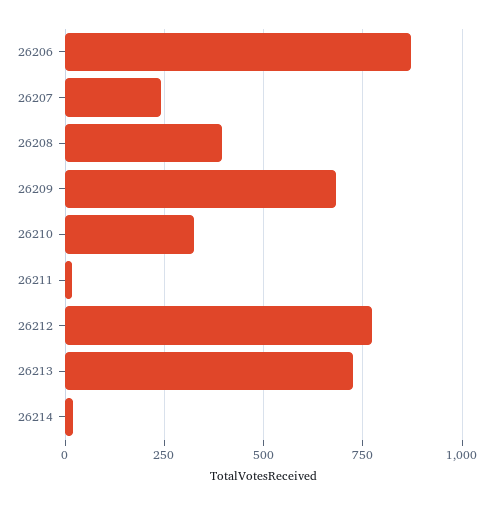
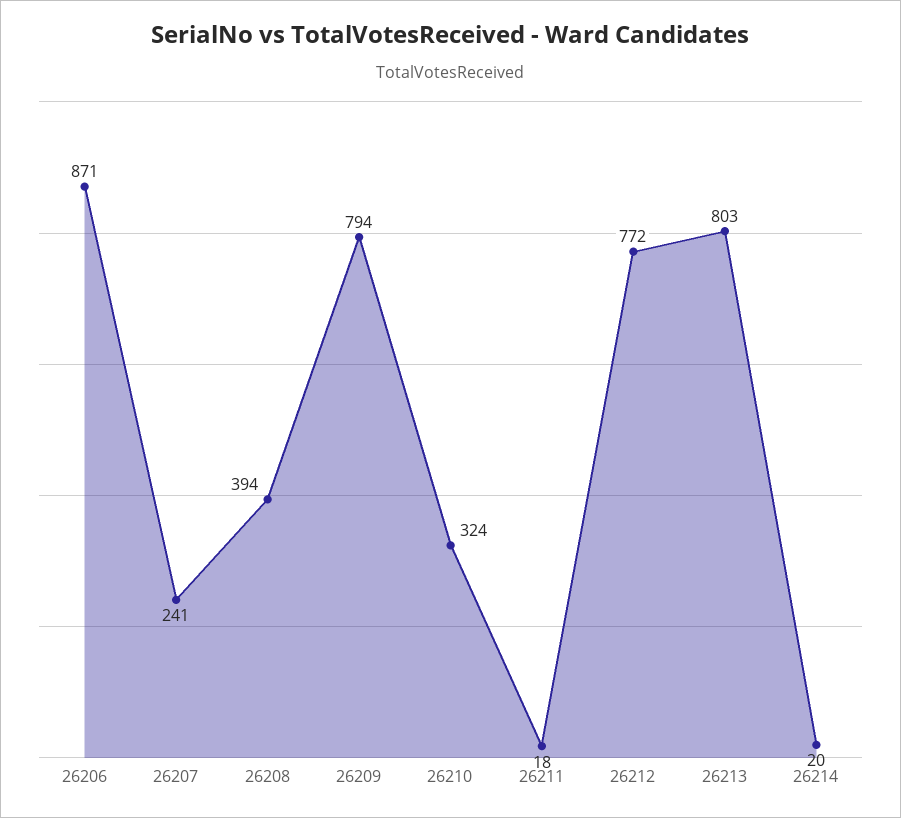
26209: 675 -> 794
26213: 725 -> 803

